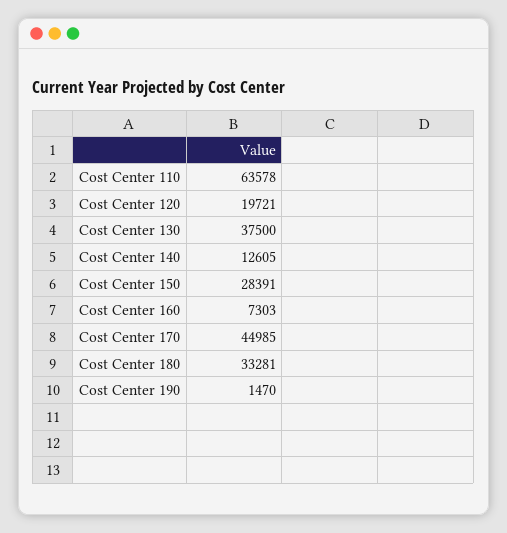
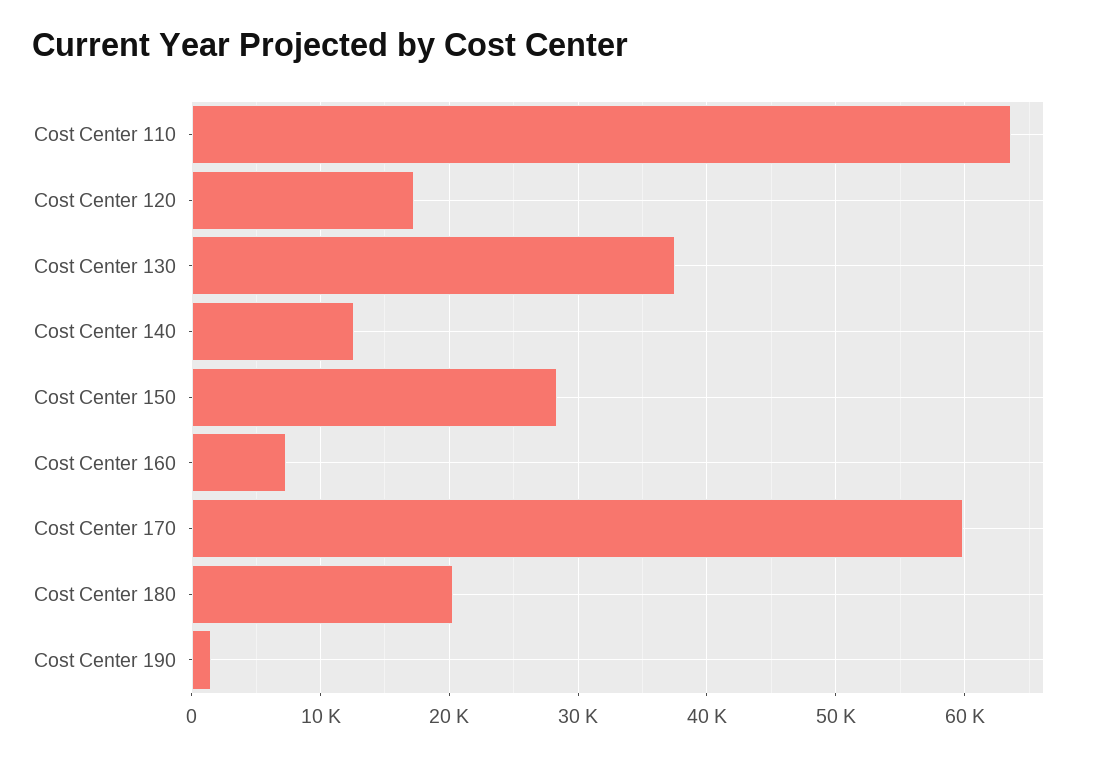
Cost Center 120: 19721 -> 17000
Cost Center 170: 44985 -> 60000
Cost Center 180: 33281 -> 20000

